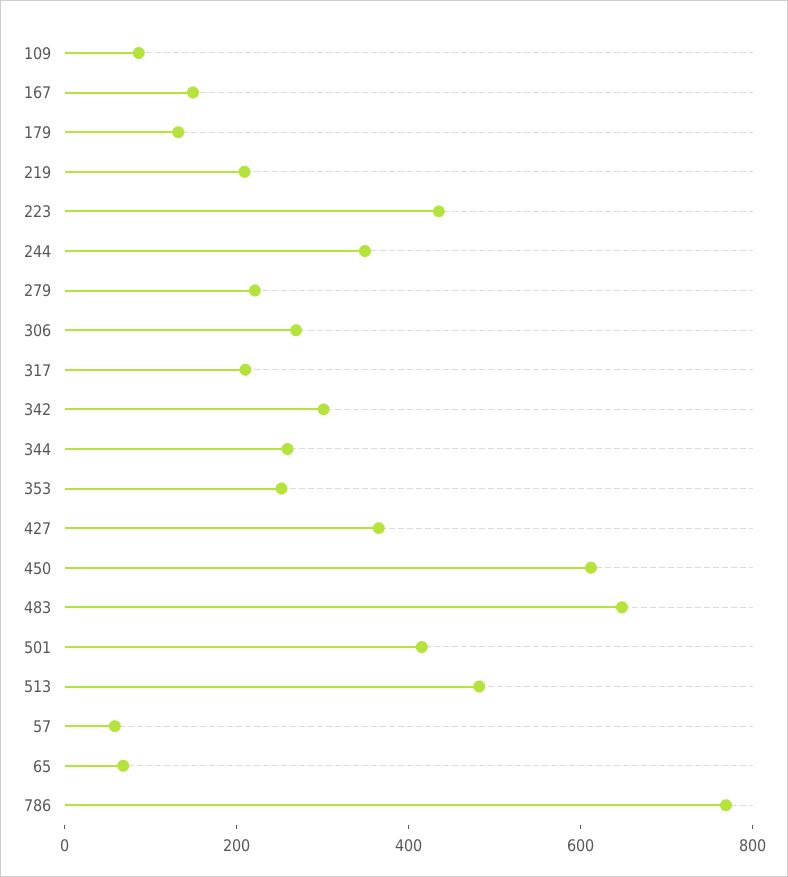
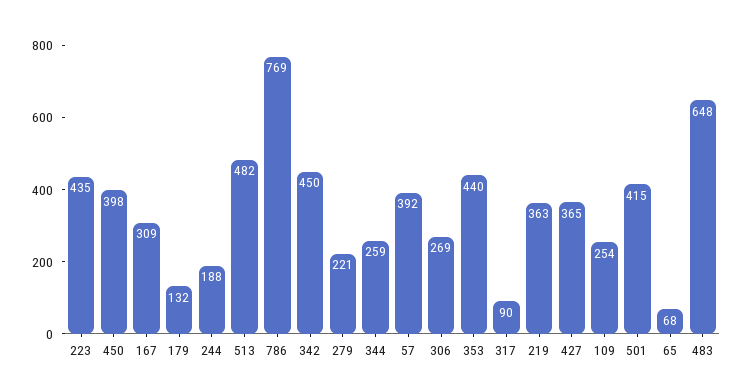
109: 100 -> 254
167: 150 -> 309
219: 200 -> 363
244: 350 -> 188
317: 200 -> 90
342: 300 -> 450
353: 250 -> 440
450: 600 -> 398
57: 50 -> 392

